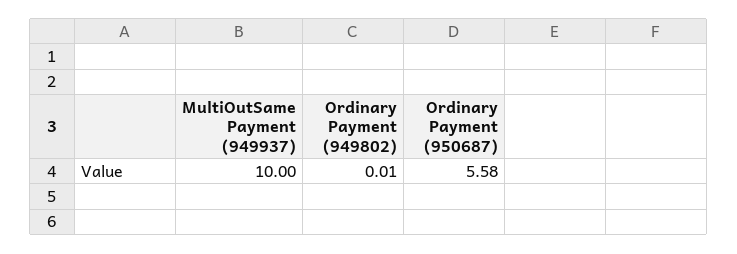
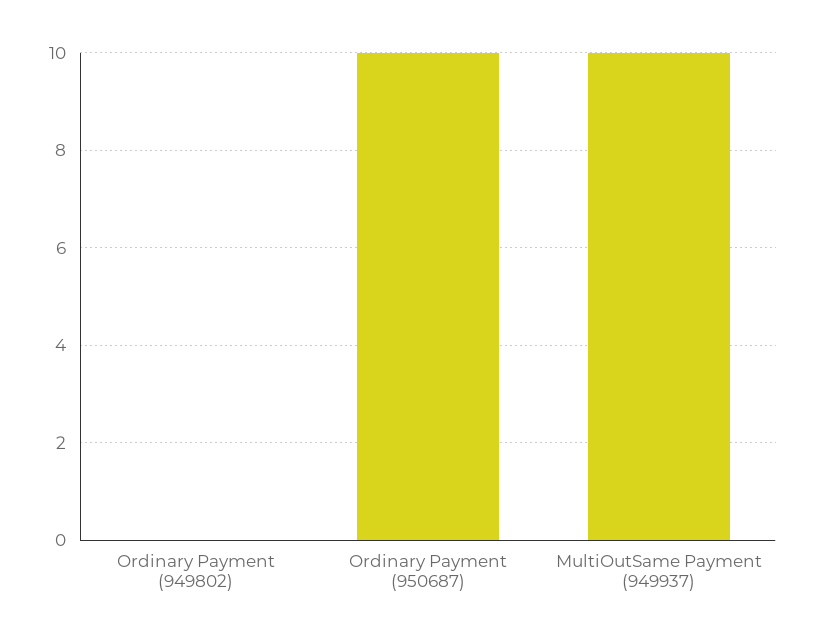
Ordinary Payment (950687): 5.58 -> 10

